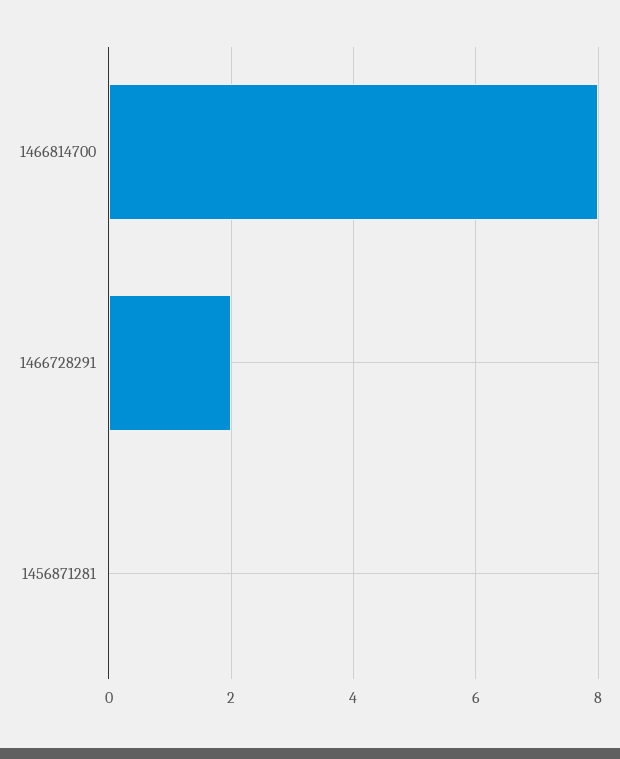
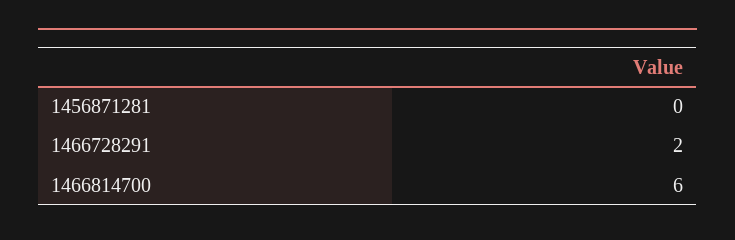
1466814700: 8 -> 6

